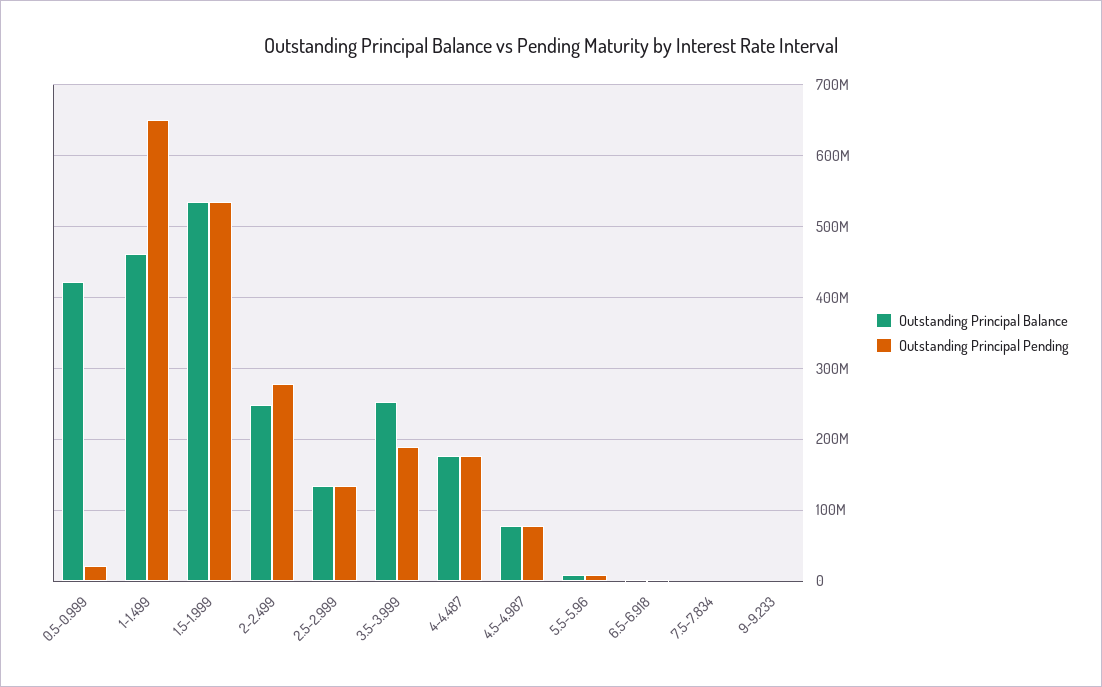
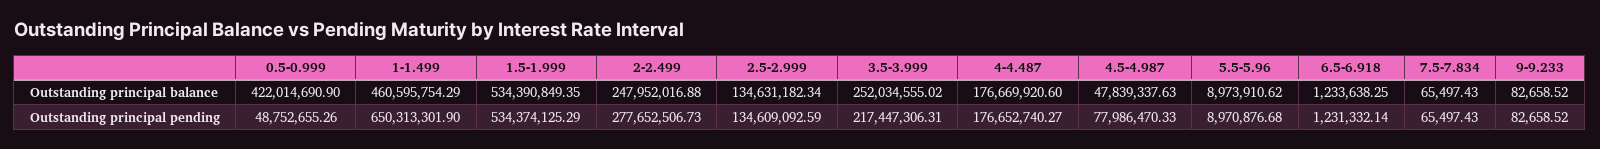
Outstanding Principal Pending, 0.5-0.999: 20000000 -> 48752655.26
Outstanding Principal Pending, 3.5-3.999: 190000000 -> 217447306.31
Outstanding Principal Balance, 4.5-4.987: 80000000 -> 47839337.63

